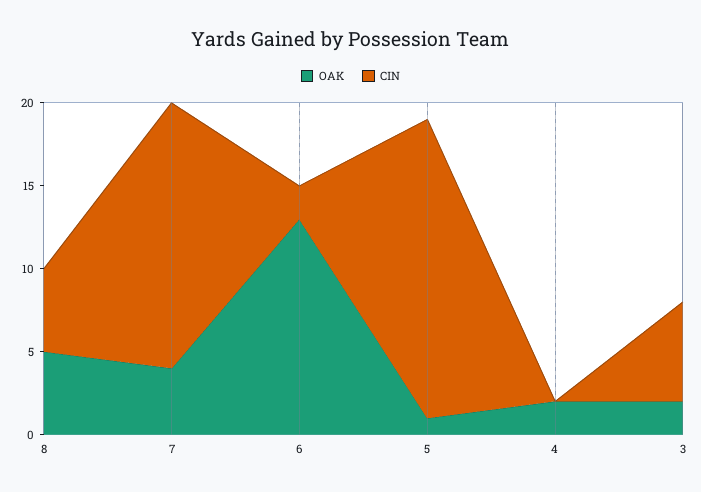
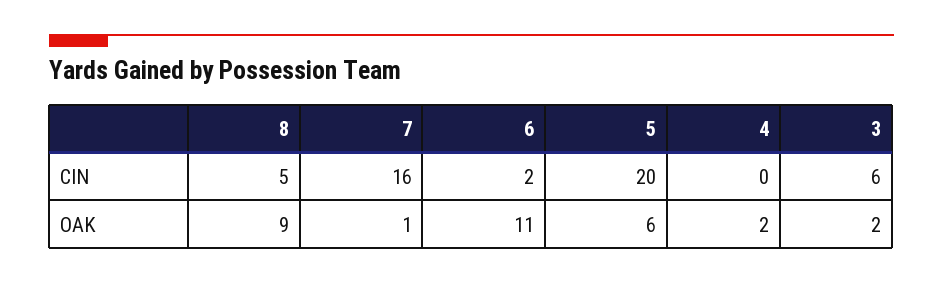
OAK, 8: 5 -> 9
OAK, 7: 4 -> 1
OAK, 6: 13 -> 11
OAK, 5: 1 -> 6
CIN, 5: 18 -> 20

